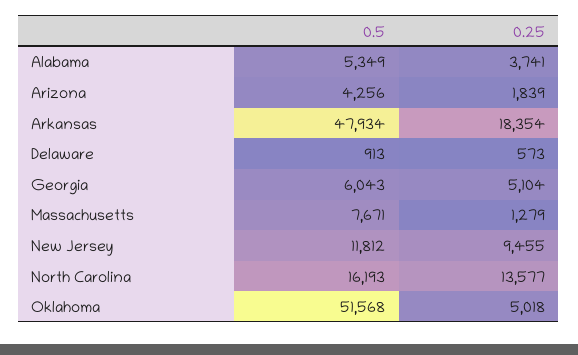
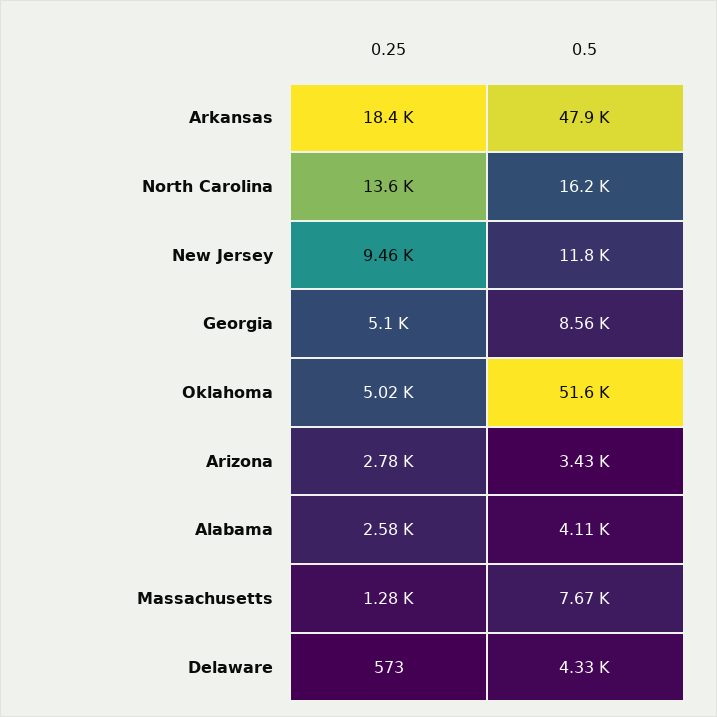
0.5, Alabama: 5349 -> 4110
0.25, Alabama: 3741 -> 2580
0.5, Arizona: 4256 -> 3430
0.25, Arizona: 1839 -> 2780
0.5, Delaware: 913 -> 4330
0.5, Georgia: 6043 -> 8560

